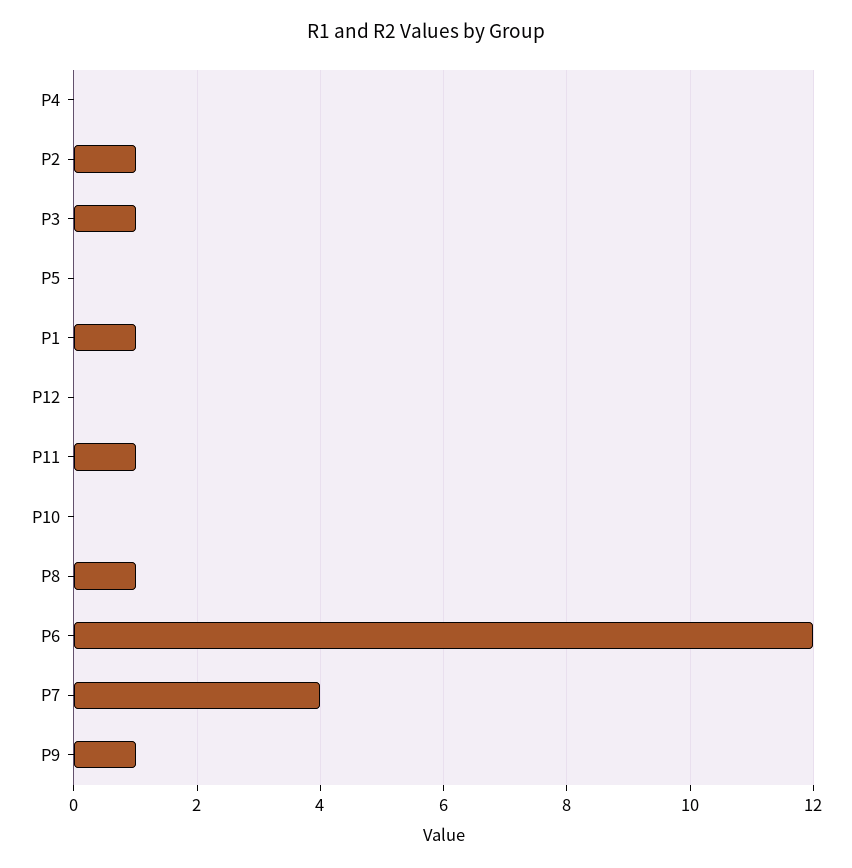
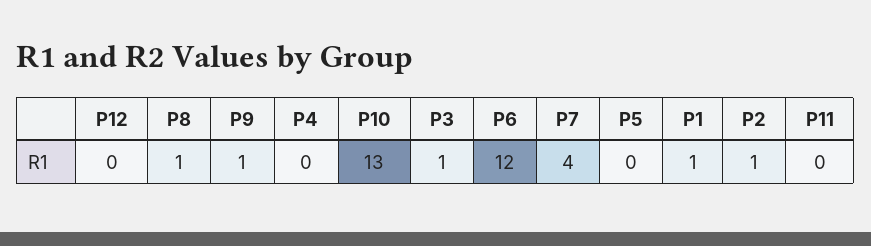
P11: 1 -> 0
P10: 0 -> 13

